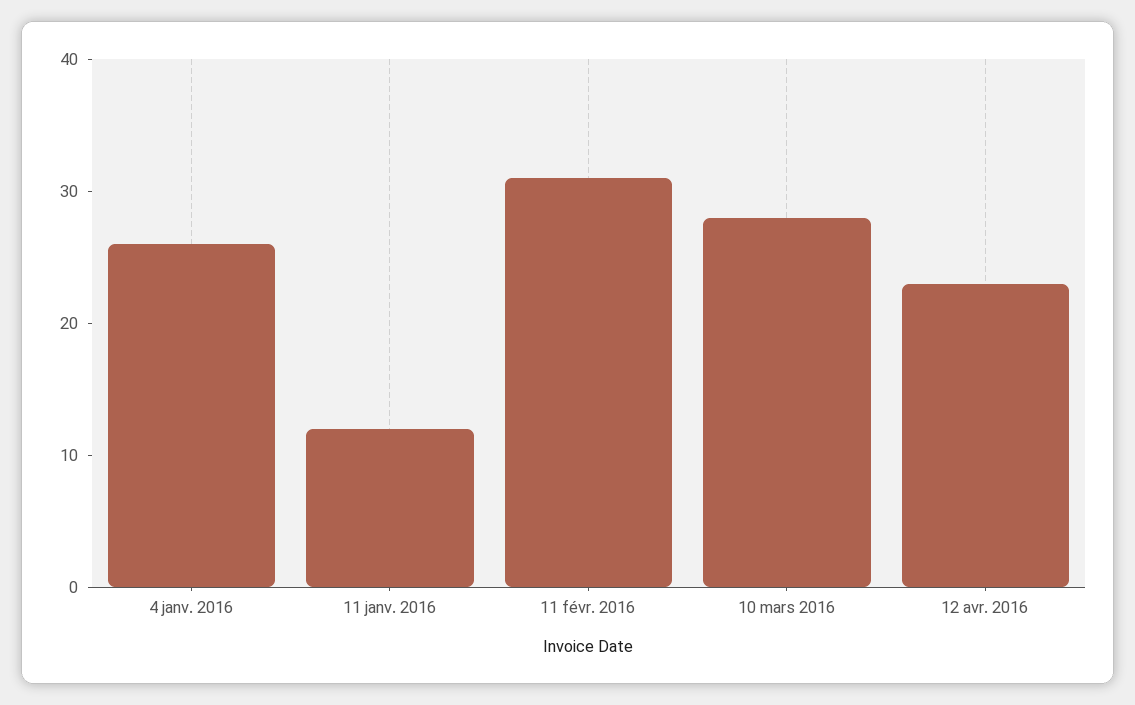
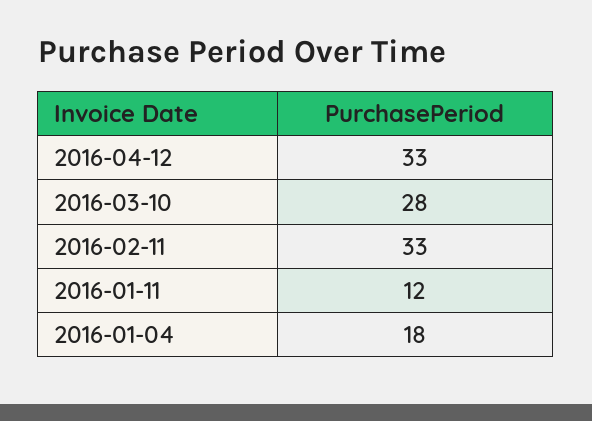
4 janv. 2016: 26 -> 18
11 févr. 2016: 31 -> 33
12 avr. 2016: 23 -> 33

